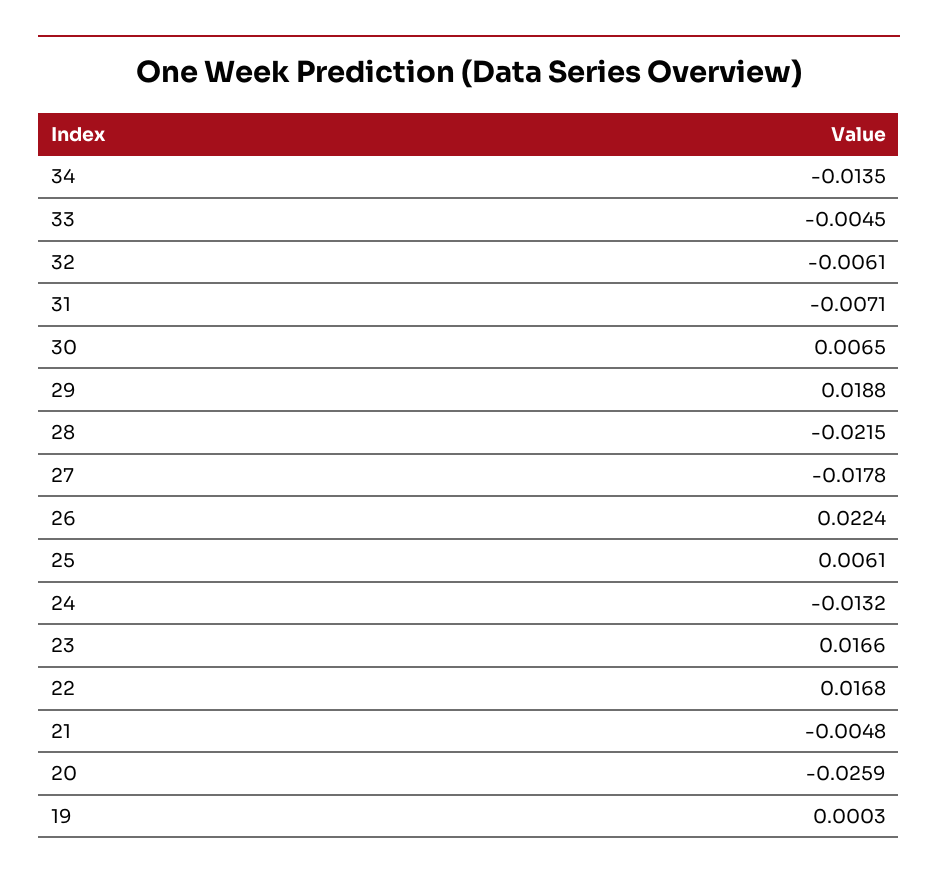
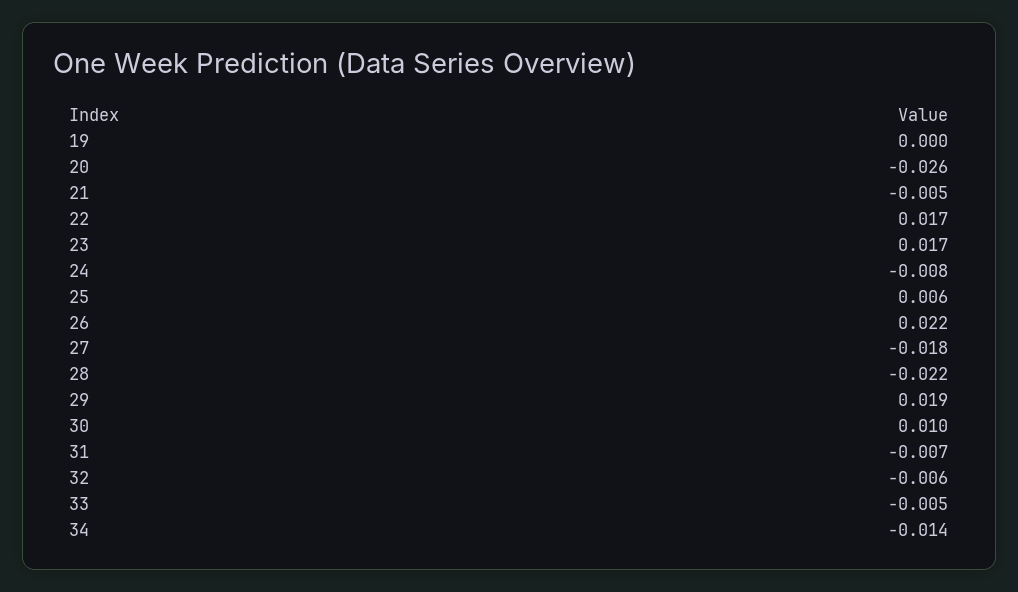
30: 0.0065 -> 0.01
24: -0.0132 -> -0.008

